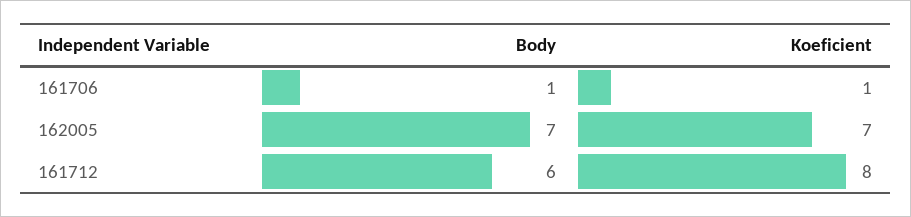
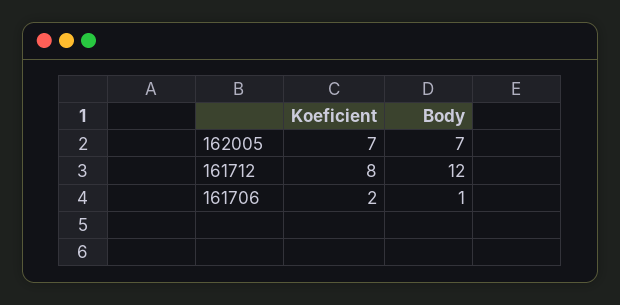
Koeficient, 161706: 1 -> 2
Body, 161712: 6 -> 12

